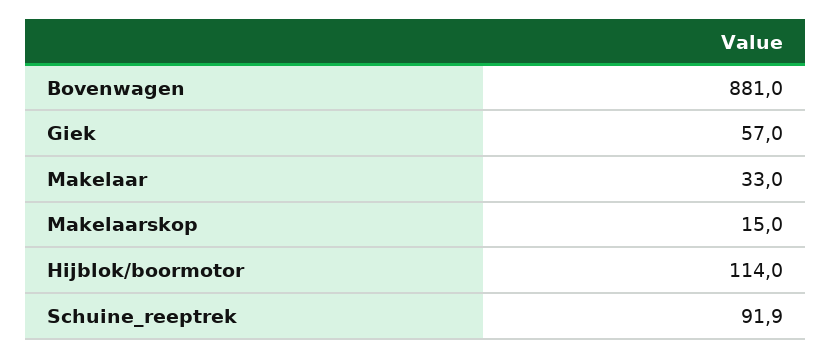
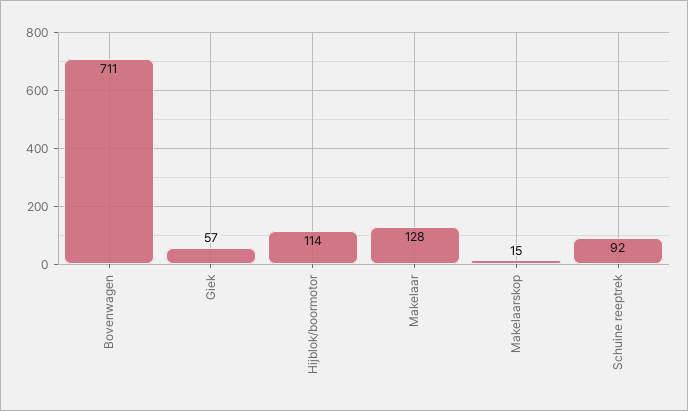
Bovenwagen: 881 -> 711
Makelaar: 33 -> 128

